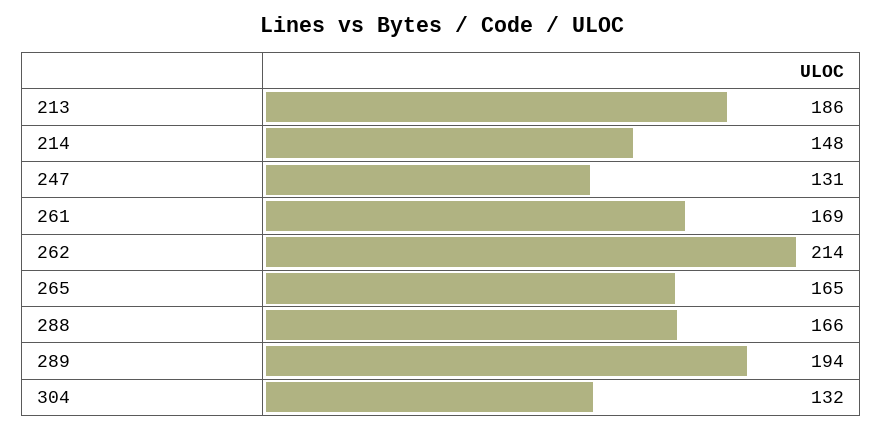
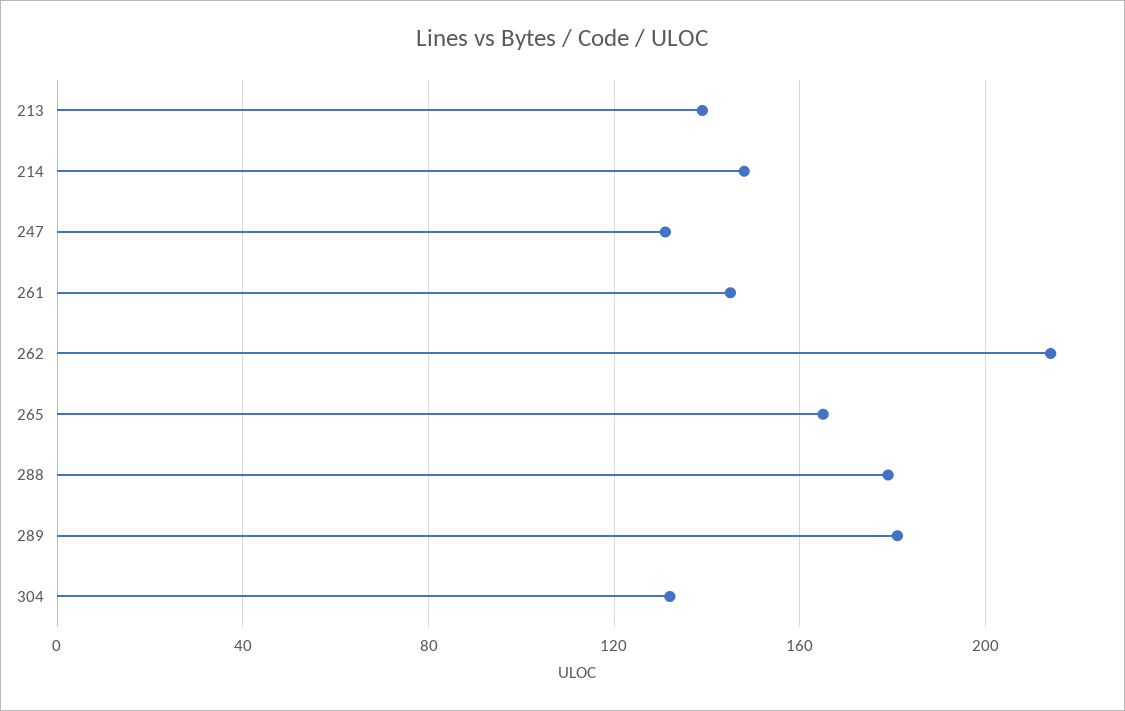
213: 186 -> 140
261: 169 -> 145
288: 166 -> 180
289: 194 -> 180

